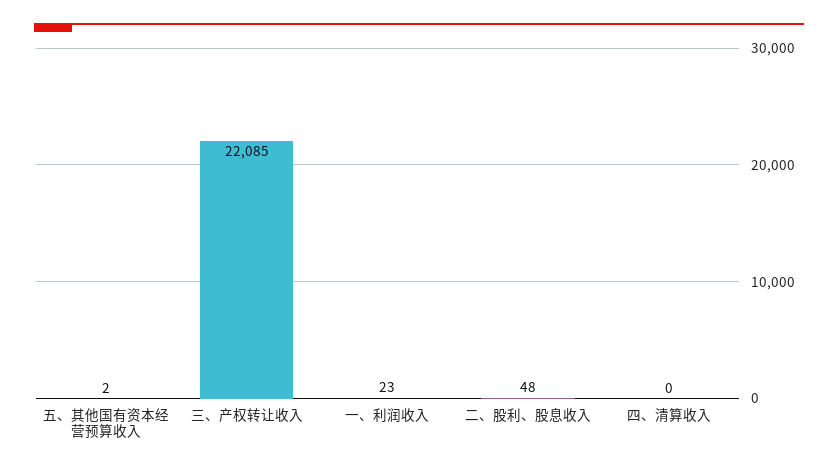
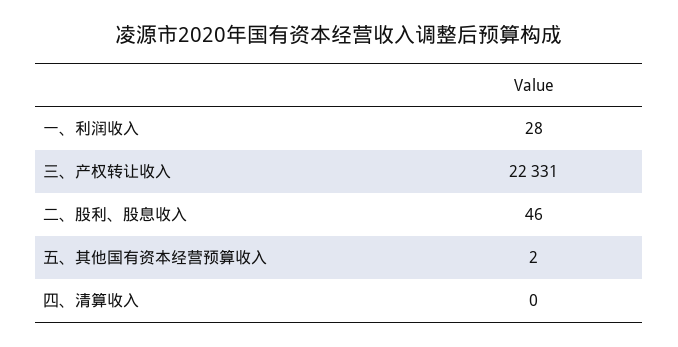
三、产权转让收入: 22085 -> 22331
一、利润收入: 23 -> 28
二、股利、股息收入: 48 -> 46

